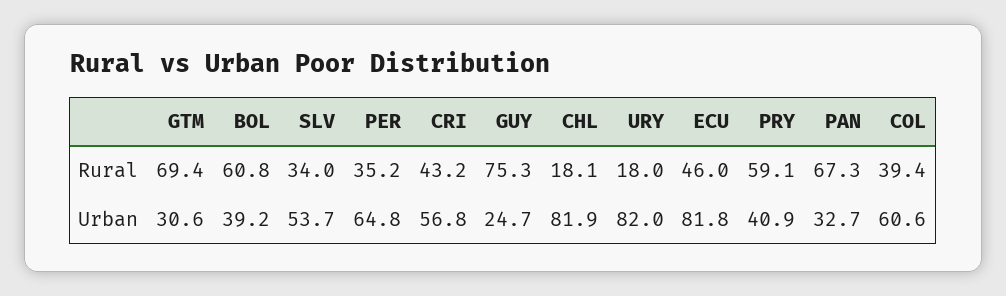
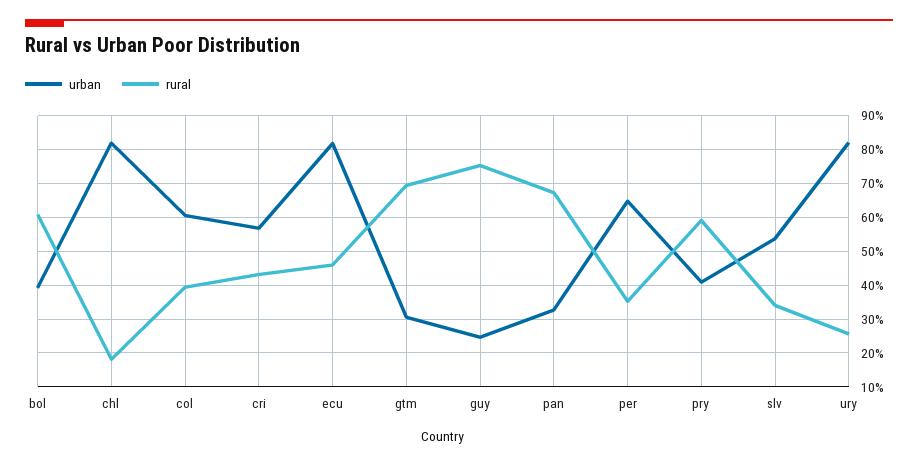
Rural, URY: 18 -> 26

